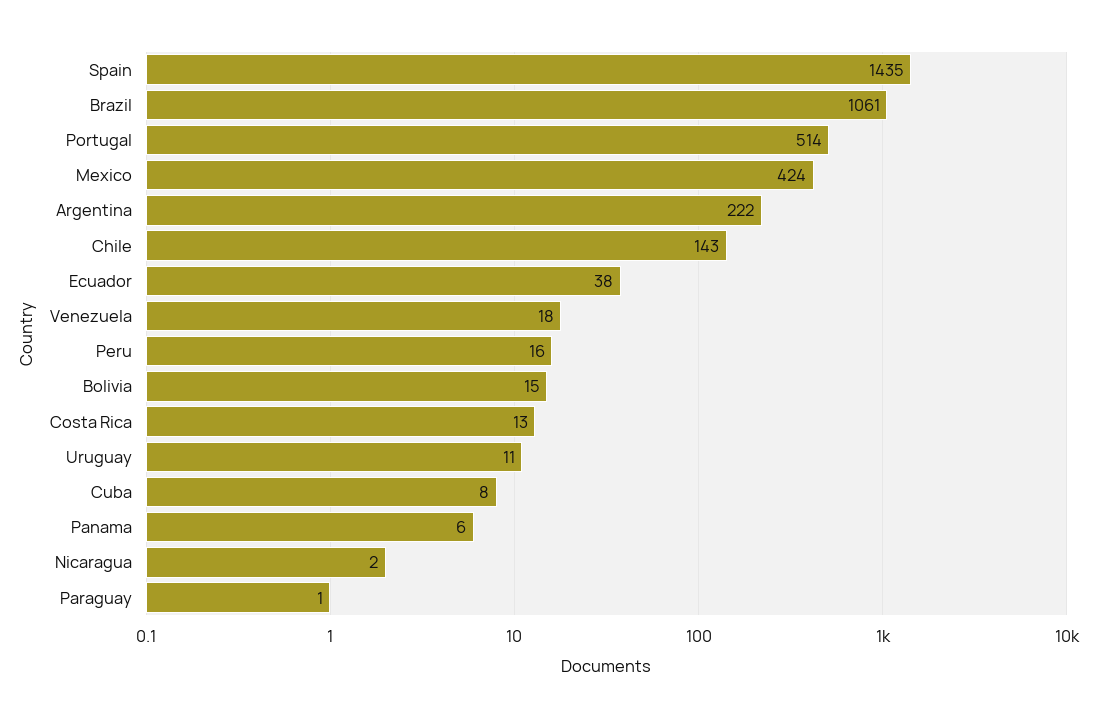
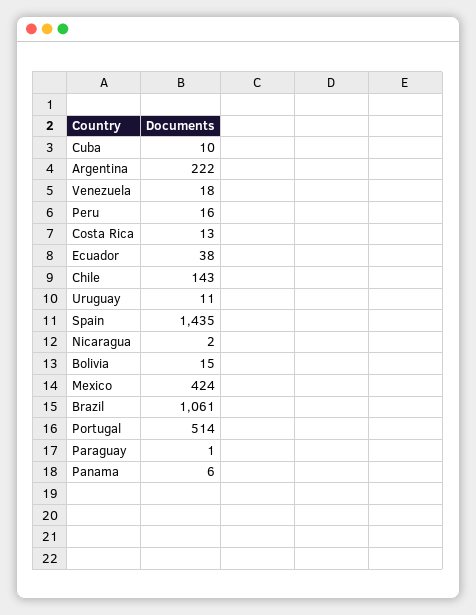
Cuba: 8 -> 10

